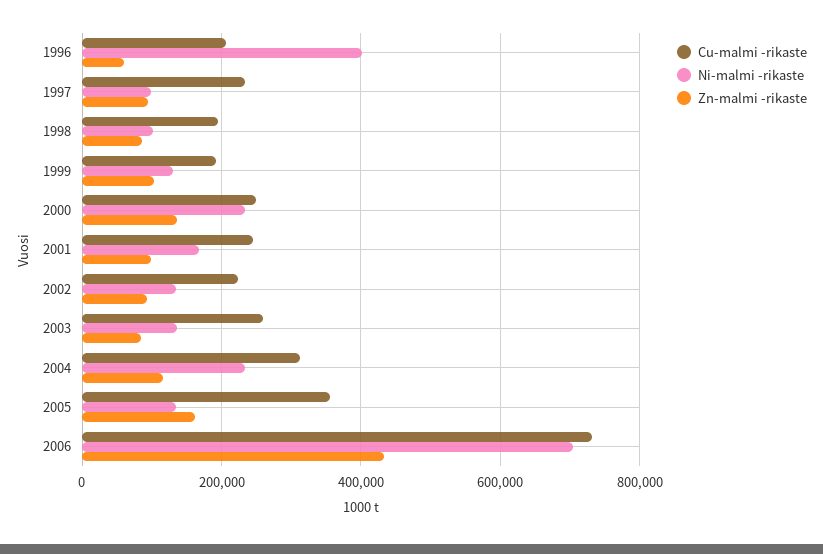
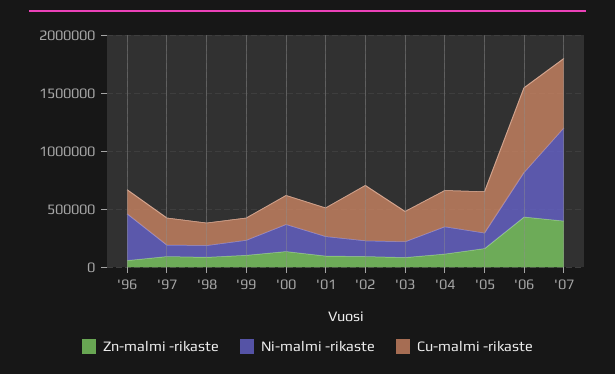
Cu-malmi -rikaste, 2002: 220000 -> 500000
Ni-malmi -rikaste, 2006: 700000 -> 400000
Zn-malmi -rikaste, '07: none -> 400000
Ni-malmi -rikaste, '07: none -> 800000
Cu-malmi -rikaste, '07: none -> 600000

